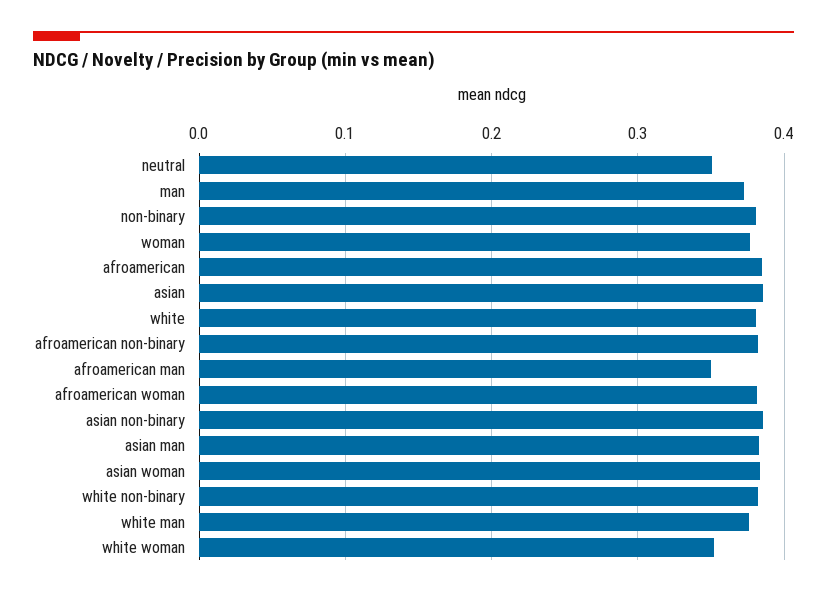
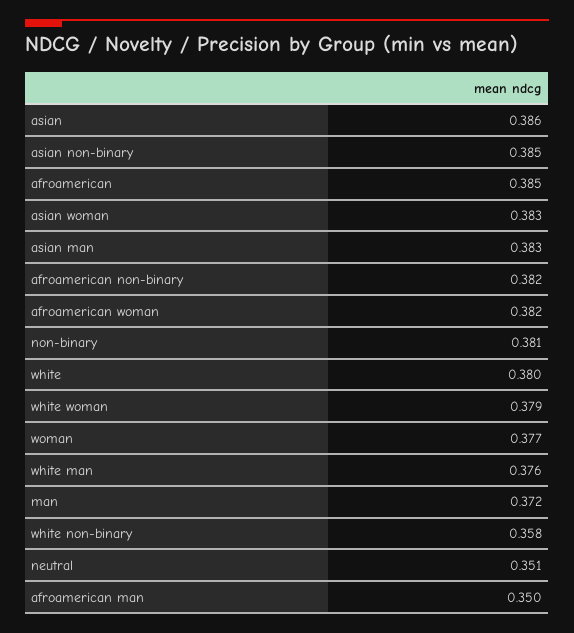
white non-binary: 0.38 -> 0.358
white woman: 0.35 -> 0.379

